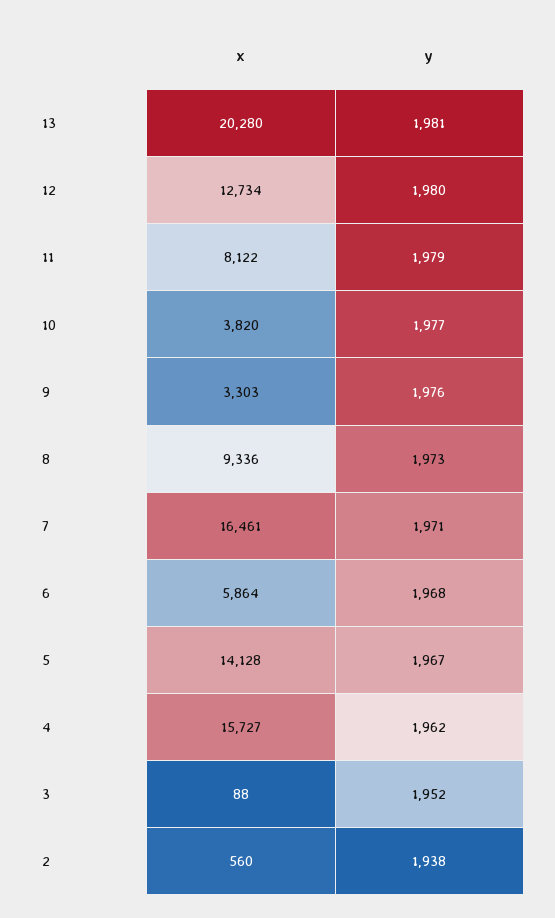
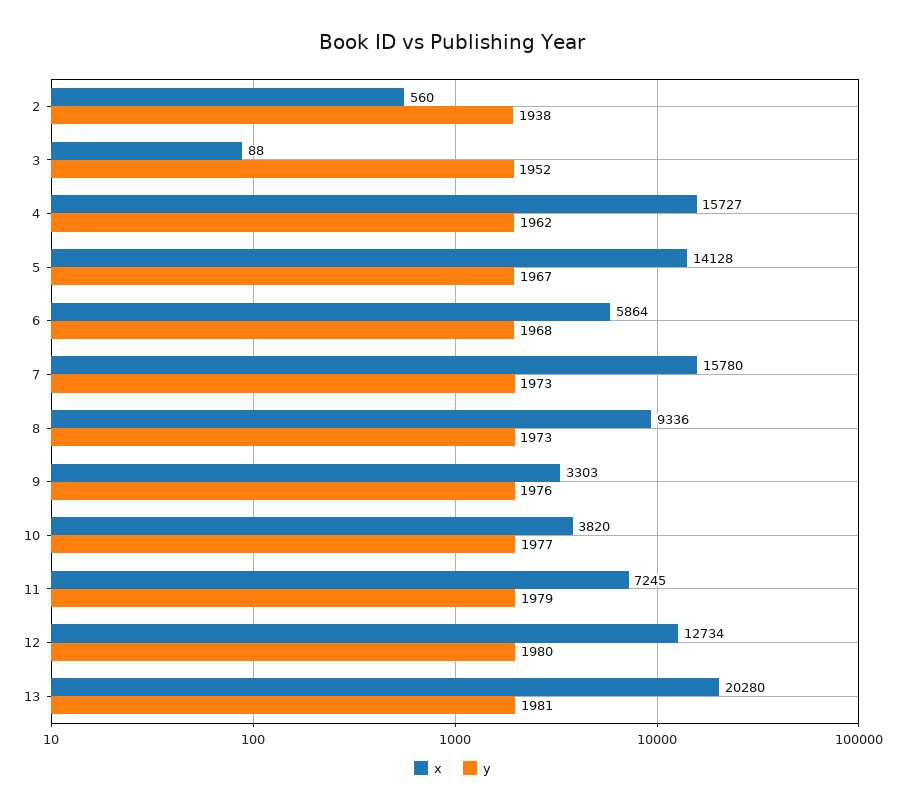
x, 11: 8122 -> 7245
x, 7: 16461 -> 15780
y, 7: 1971 -> 1973

